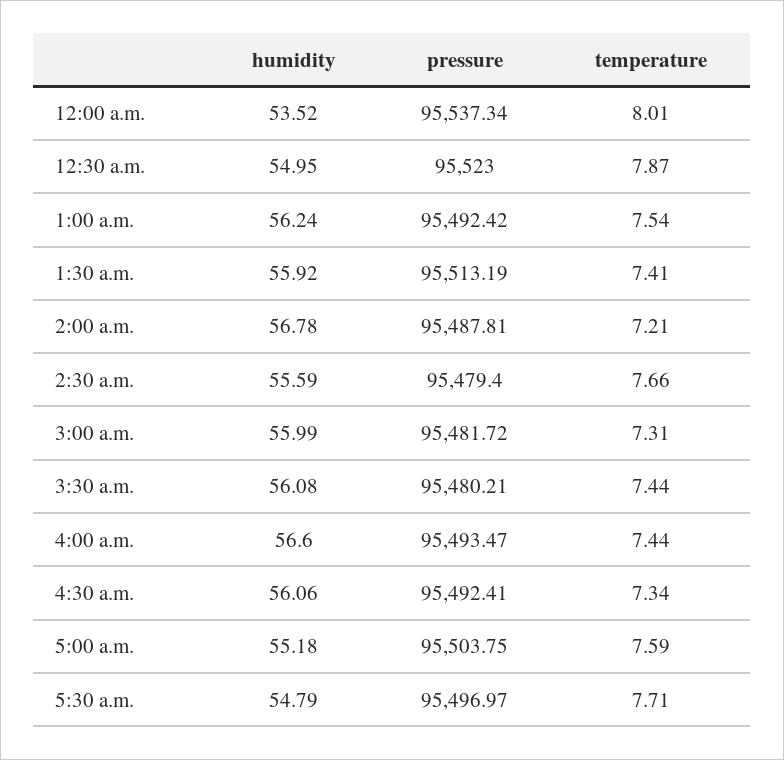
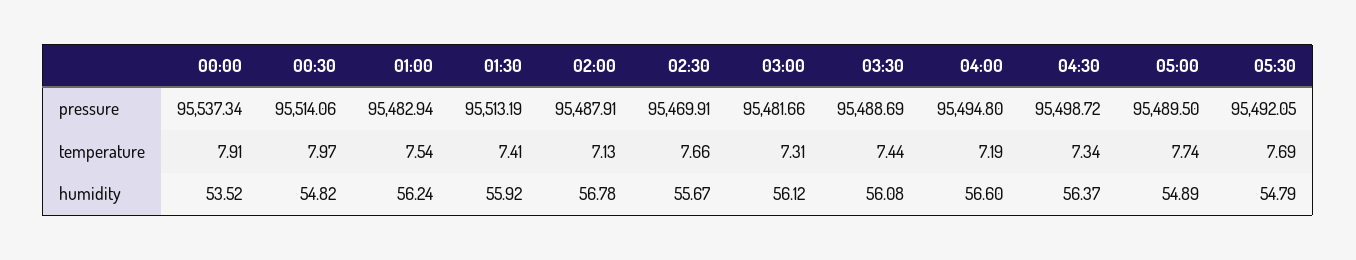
temperature, 12:00 a.m.: 8.01 -> 7.91
humidity, 12:30 a.m.: 54.95 -> 54.82
pressure, 12:30 a.m.: 95523 -> 95514.06
temperature, 12:30 a.m.: 7.87 -> 7.97
pressure, 1:00 a.m.: 95492.42 -> 95482.94
pressure, 2:00 a.m.: 95487.81 -> 95487.91
temperature, 2:00 a.m.: 7.21 -> 7.13
humidity, 2:30 a.m.: 55.59 -> 55.67
pressure, 2:30 a.m.: 95479.4 -> 95469.91
humidity, 3:00 a.m.: 55.99 -> 56.12
pressure, 3:00 a.m.: 95481.72 -> 95481.66
pressure, 3:30 a.m.: 95480.21 -> 95488.69
pressure, 4:00 a.m.: 95493.47 -> 95494.8
temperature, 4:00 a.m.: 7.44 -> 7.19
humidity, 4:30 a.m.: 56.06 -> 56.37
pressure, 4:30 a.m.: 95492.41 -> 95498.72
humidity, 5:00 a.m.: 55.18 -> 54.89
pressure, 5:00 a.m.: 95503.75 -> 95489.5
temperature, 5:00 a.m.: 7.59 -> 7.74
pressure, 5:30 a.m.: 95496.97 -> 95492.05
temperature, 5:30 a.m.: 7.71 -> 7.69

